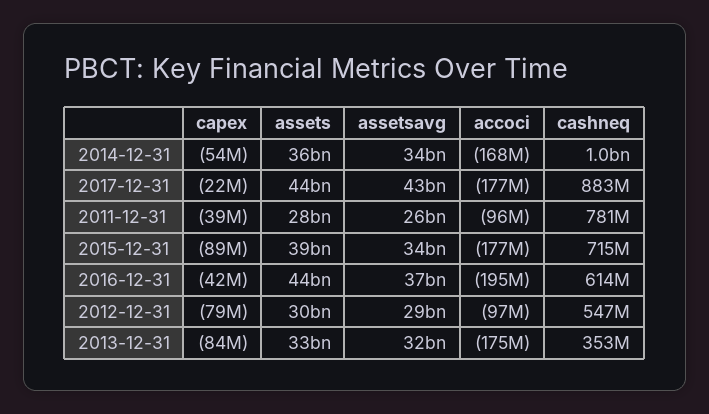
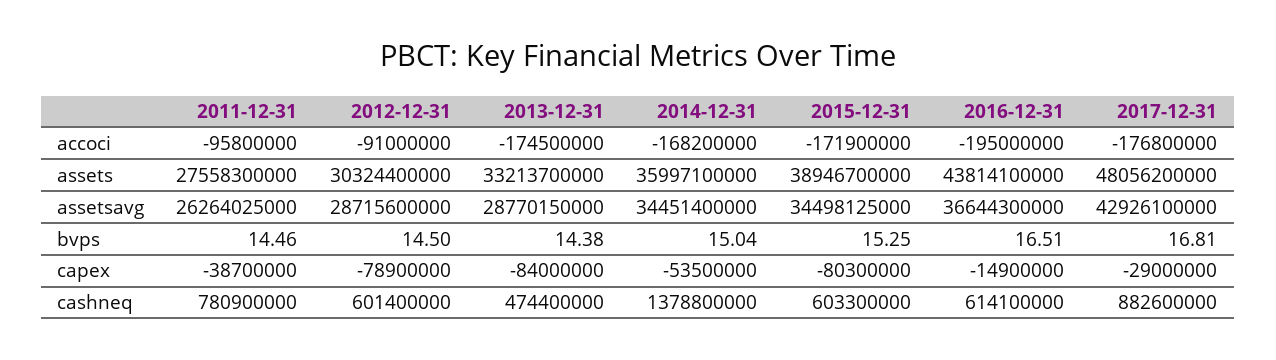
cashneq, 2014-12-31: 1000000000 -> 1378800000
capex, 2017-12-31: -22000000 -> -29000000
assets, 2017-12-31: 44000000000 -> 48056200000
capex, 2015-12-31: -89000000 -> -80300000
accoci, 2015-12-31: -177000000 -> -171900000
cashneq, 2015-12-31: 715000000 -> 603300000
capex, 2016-12-31: -42000000 -> -14900000
accoci, 2012-12-31: -97000000 -> -91000000
cashneq, 2012-12-31: 547000000 -> 601400000
assetsavg, 2013-12-31: 32000000000 -> 28770150000
cashneq, 2013-12-31: 353000000 -> 474400000
bvps, 2011-12-31: none -> 14.46
bvps, 2012-12-31: none -> 14.5
bvps, 2013-12-31: none -> 14.38
bvps, 2014-12-31: none -> 15.04
bvps, 2015-12-31: none -> 15.25
bvps, 2016-12-31: none -> 16.51
bvps, 2017-12-31: none -> 16.81

